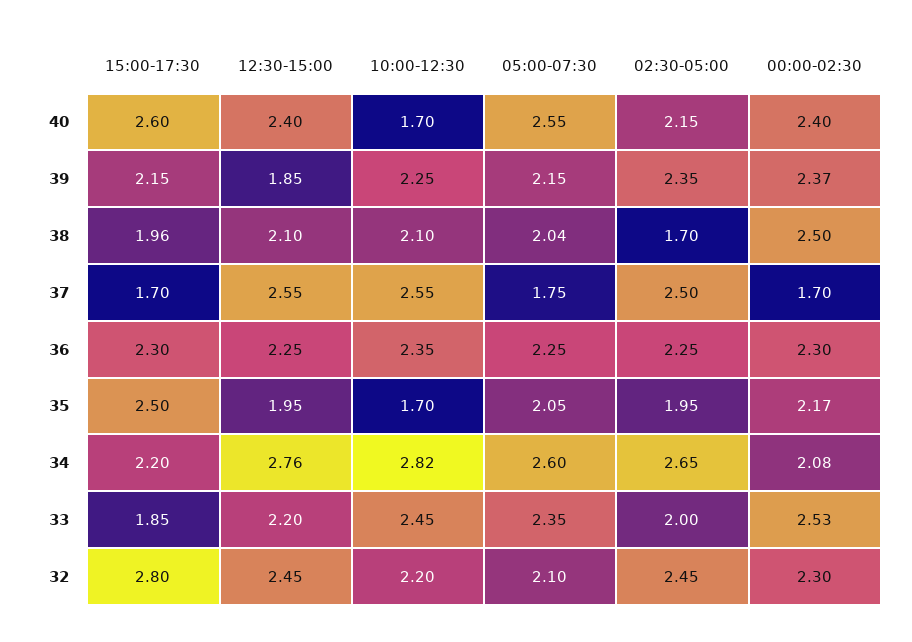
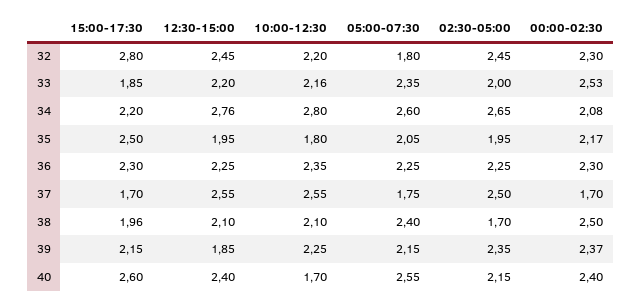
05:00-07:30, 38: 2.04 -> 2.4
10:00-12:30, 35: 1.7 -> 1.8
10:00-12:30, 34: 2.82 -> 2.8
10:00-12:30, 33: 2.45 -> 2.16
05:00-07:30, 32: 2.1 -> 1.8

